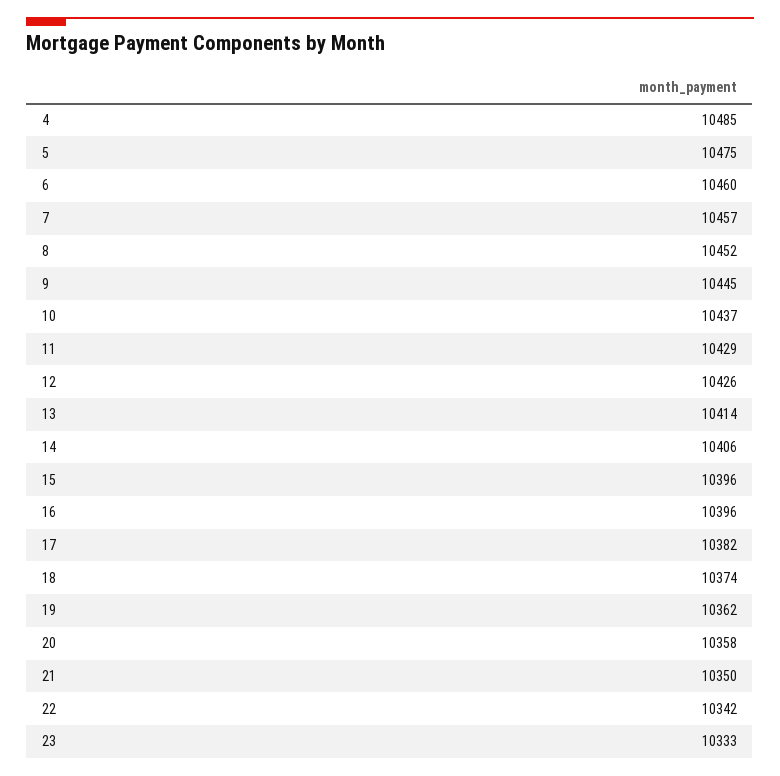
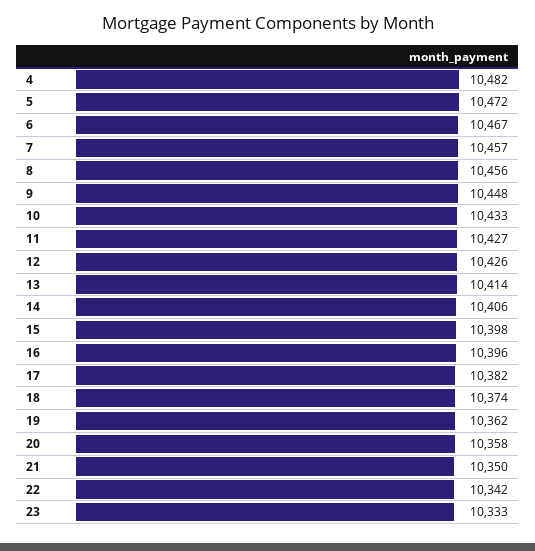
4: 10485 -> 10482
5: 10475 -> 10472
6: 10460 -> 10467
8: 10452 -> 10456
9: 10445 -> 10448
10: 10437 -> 10433
11: 10429 -> 10427
15: 10396 -> 10398

